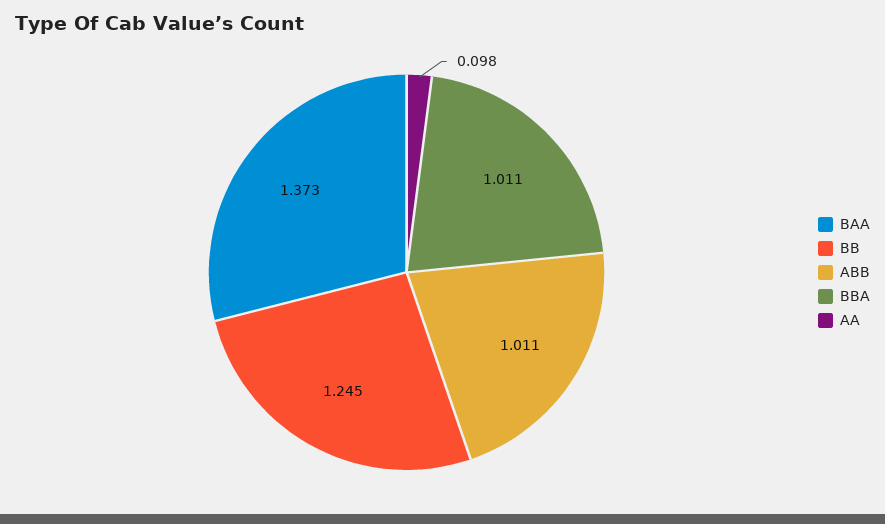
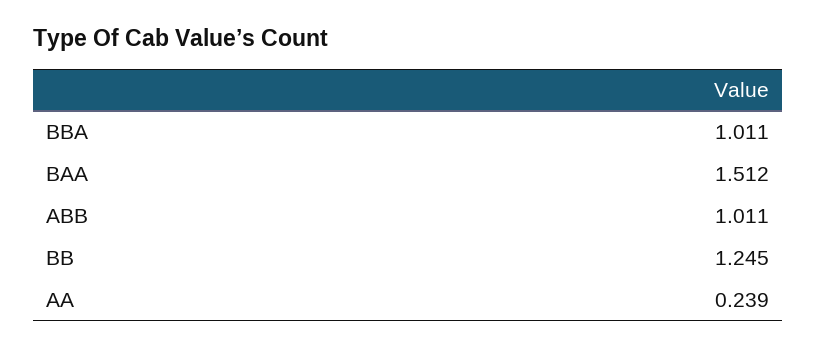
BAA: 1.373 -> 1.512
AA: 0.098 -> 0.239

